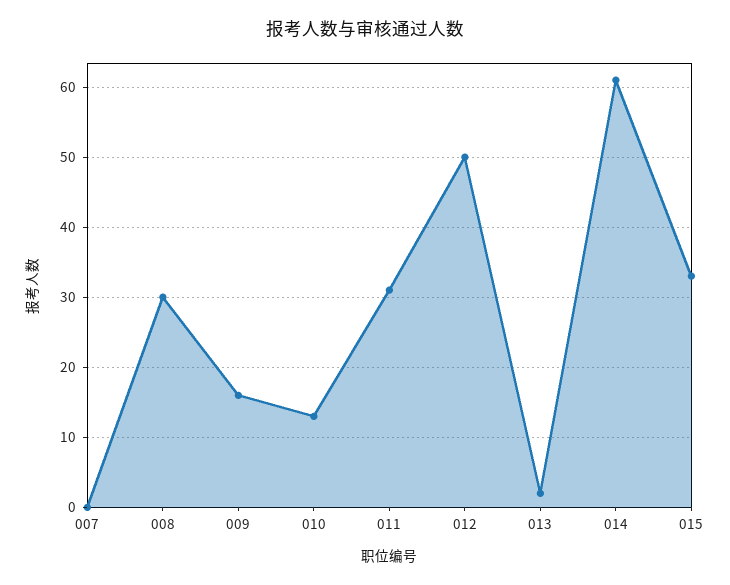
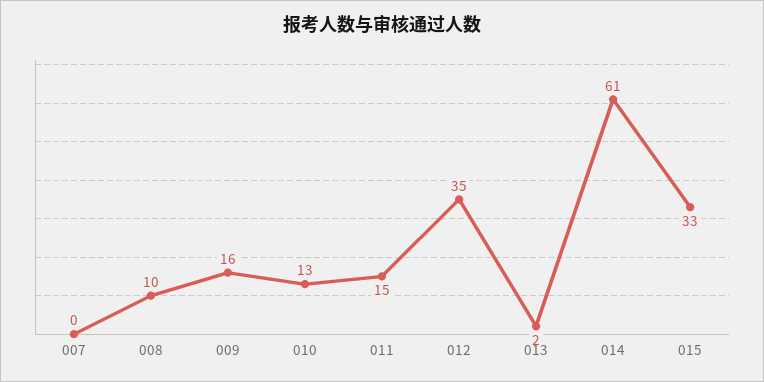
008: 30 -> 10
011: 31 -> 15
012: 50 -> 35

